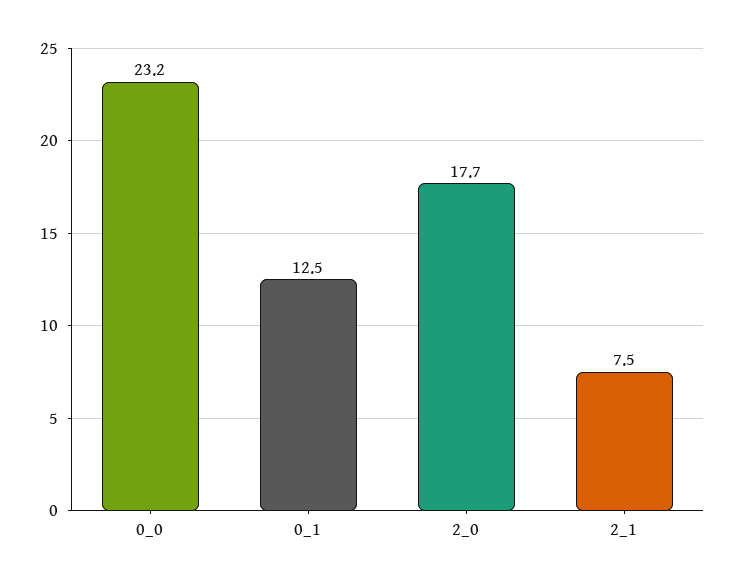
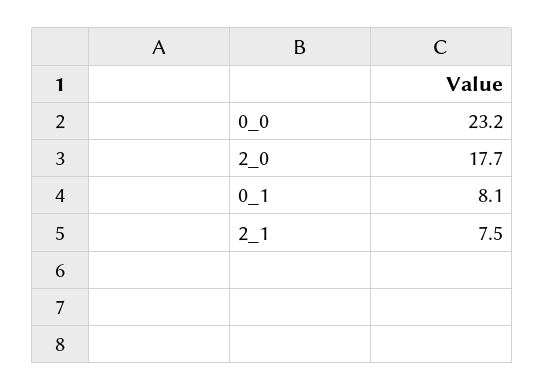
0_1: 12.5 -> 8.1

